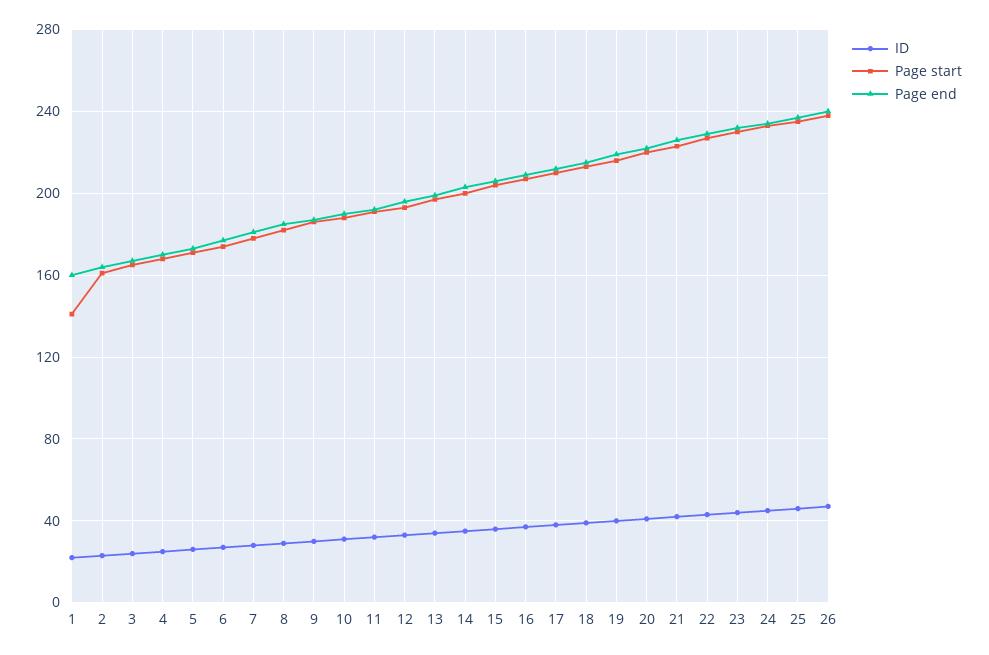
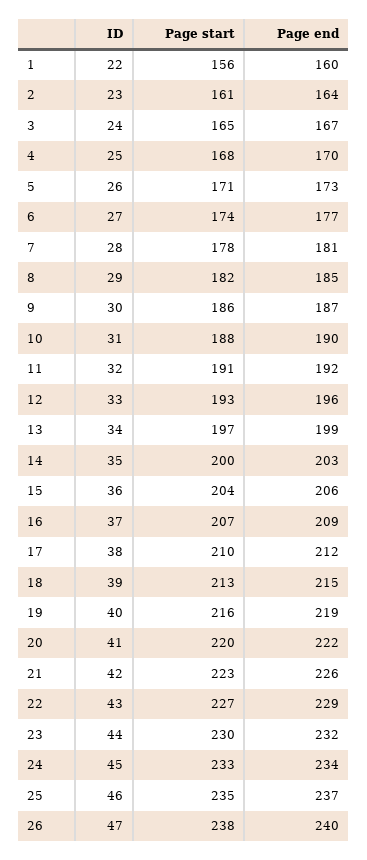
Page start, 1: 140 -> 156

